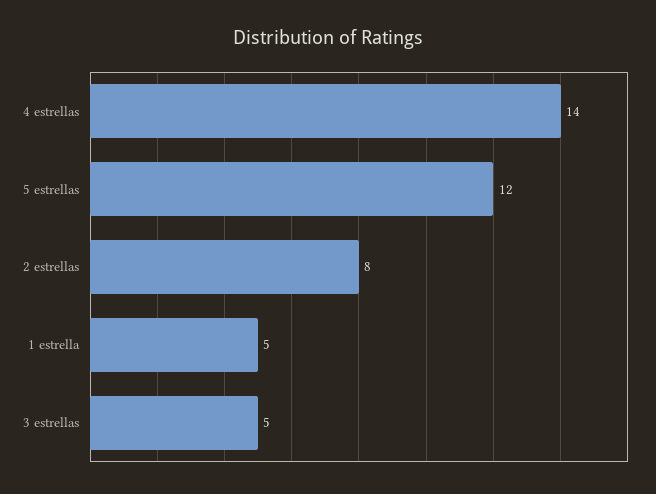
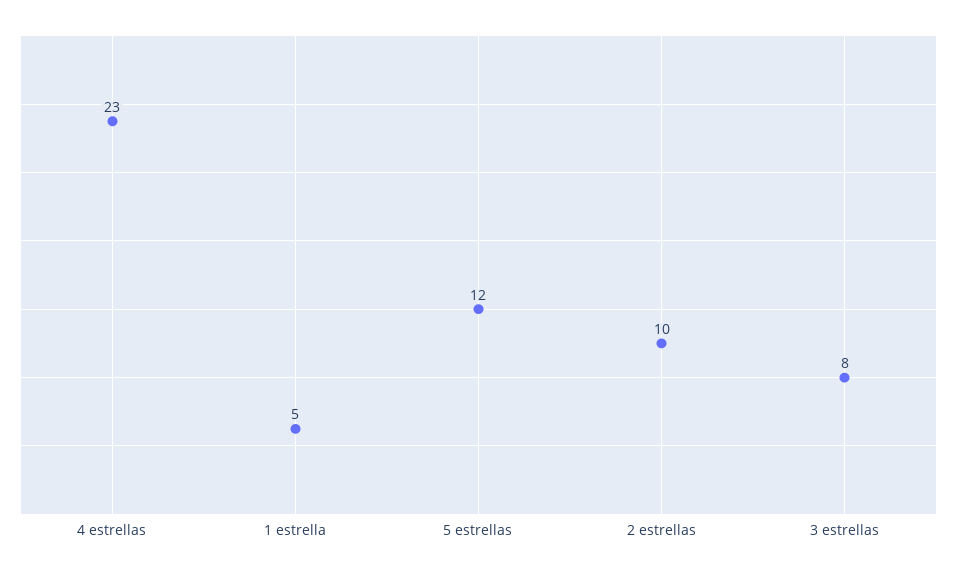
4 estrellas: 14 -> 23
2 estrellas: 8 -> 10
3 estrellas: 5 -> 8

